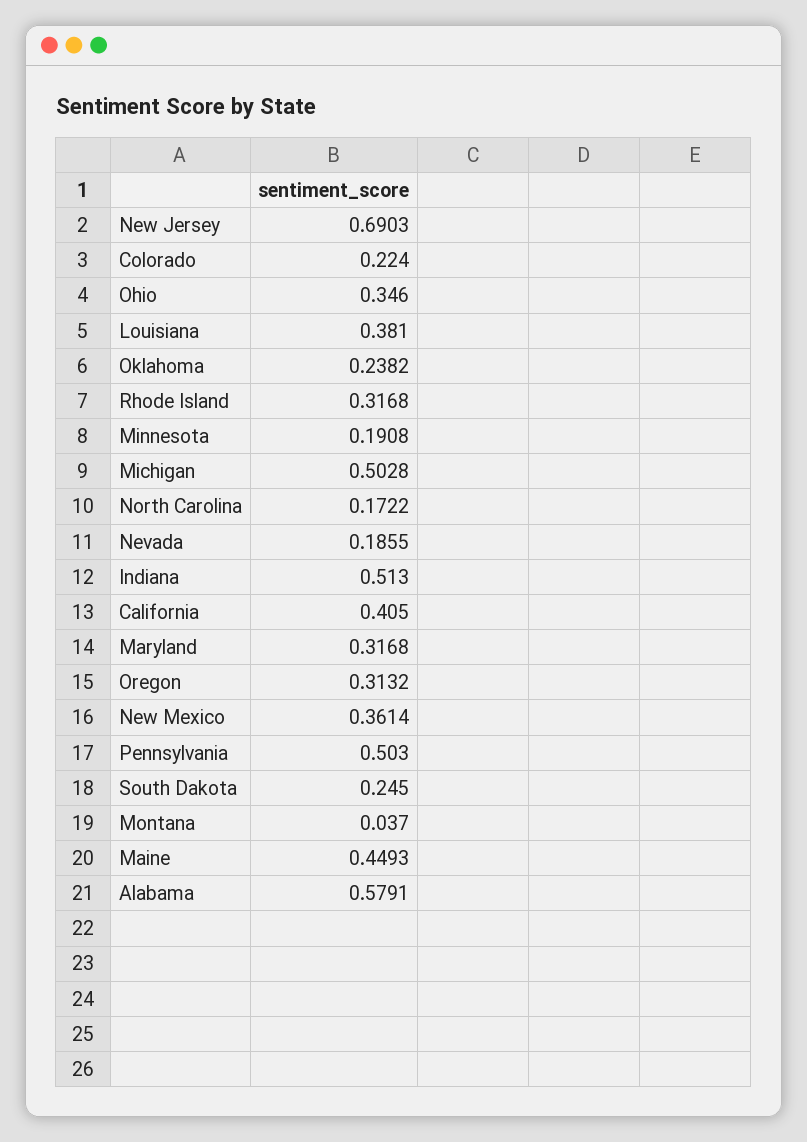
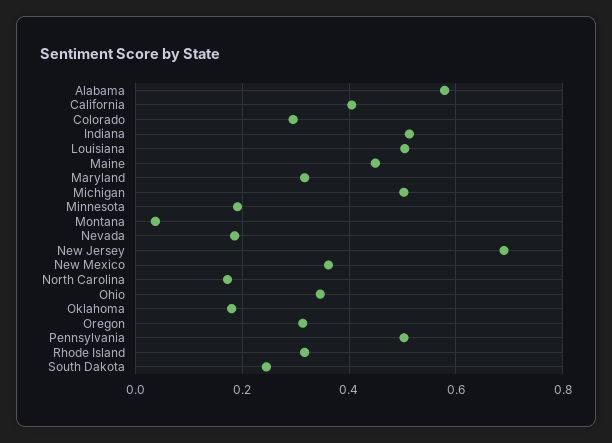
Colorado: 0.224 -> 0.3
Louisiana: 0.381 -> 0.5
Oklahoma: 0.2382 -> 0.18

